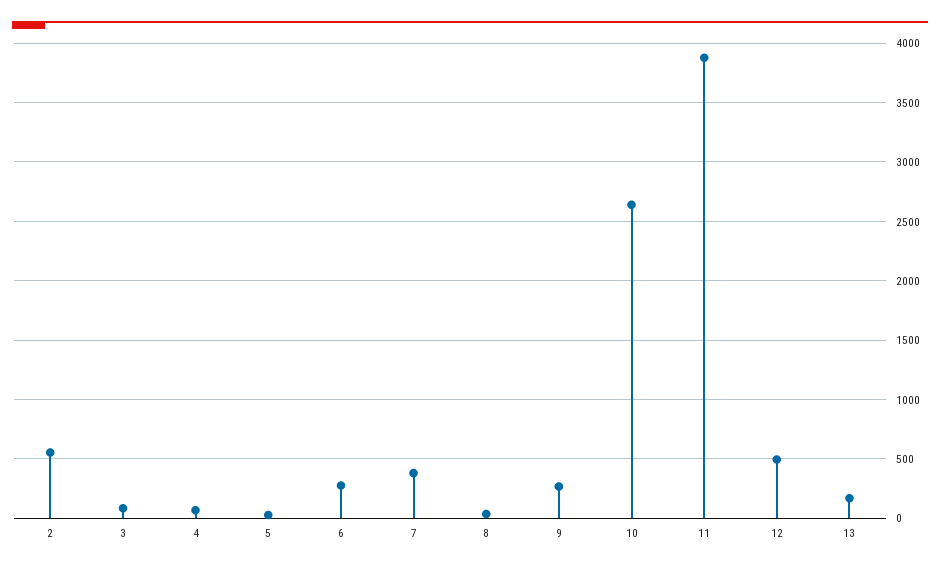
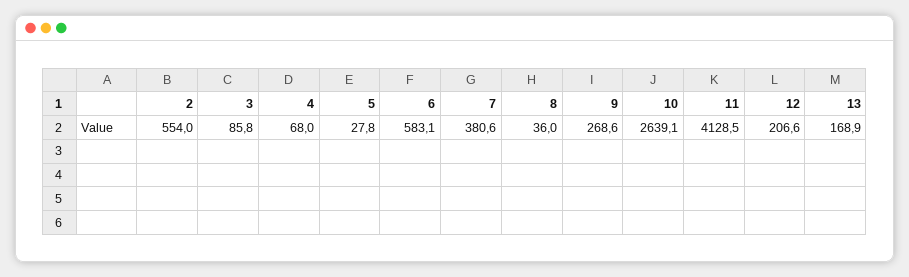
6: 300 -> 583.1
11: 3900 -> 4128.5
12: 500 -> 206.6

